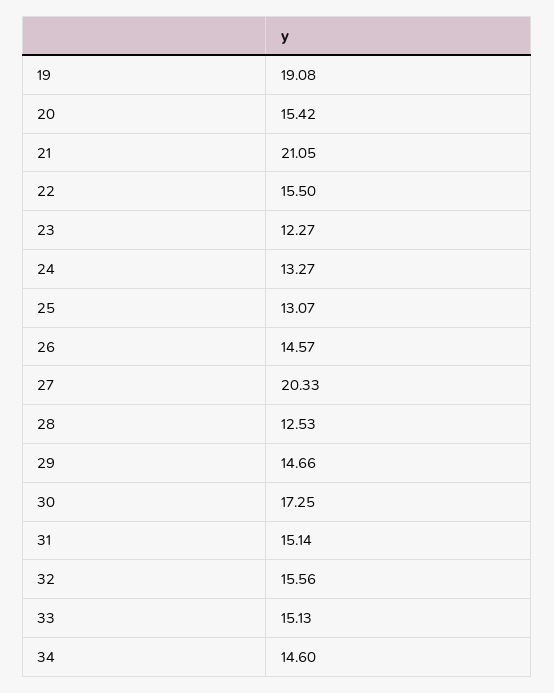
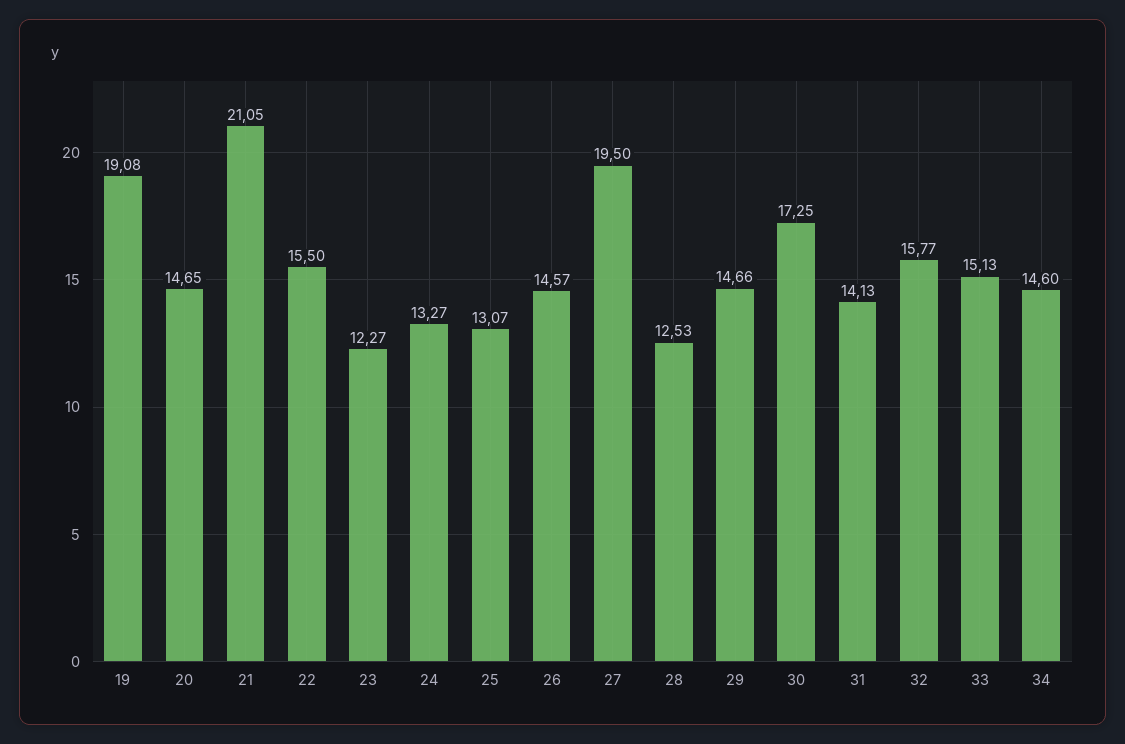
20: 15.42 -> 14.65
27: 20.33 -> 19.5
31: 15.14 -> 14.13
32: 15.56 -> 15.77

